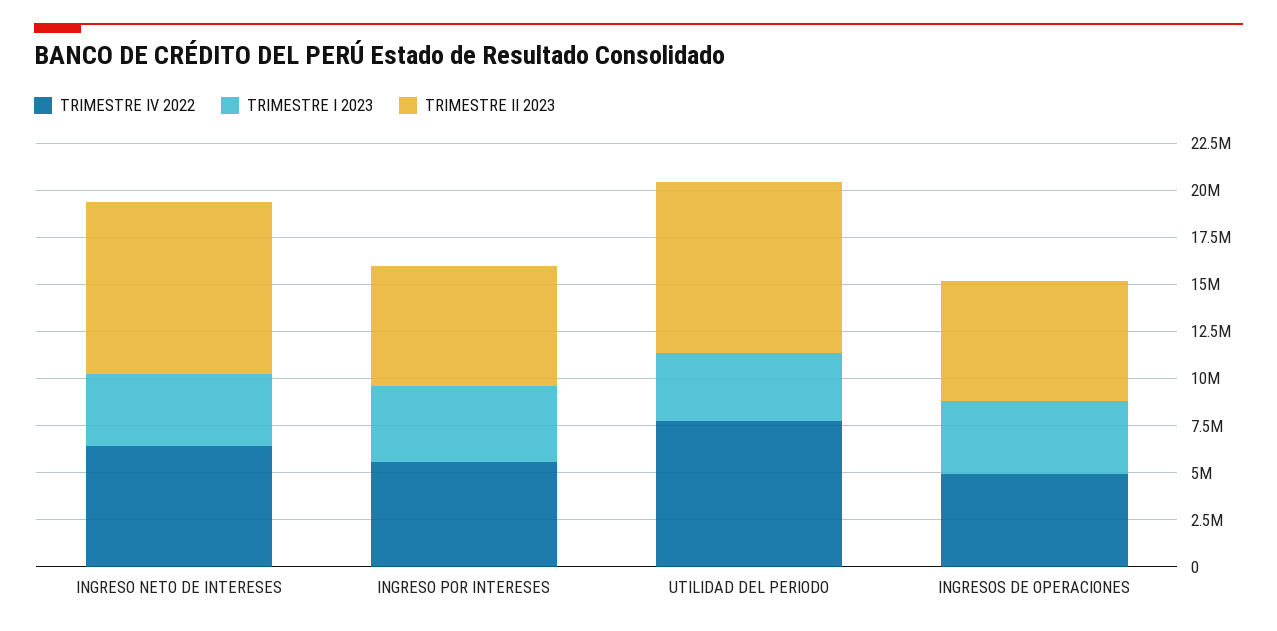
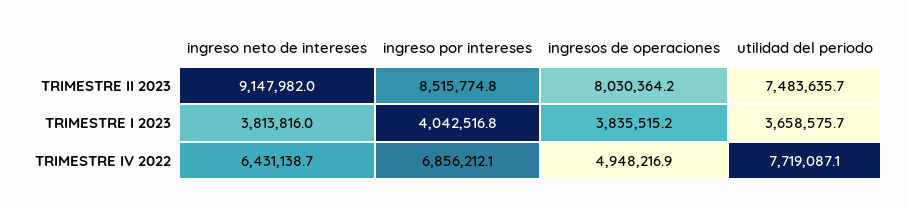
TRIMESTRE IV 2022, INGRESO POR INTERESES: 5500000 -> 6856212.1
TRIMESTRE II 2023, INGRESO POR INTERESES: 6500000 -> 8515774.8
TRIMESTRE II 2023, UTILIDAD DEL PERIODO: 9000000 -> 7483635.7
TRIMESTRE II 2023, INGRESOS DE OPERACIONES: 6500000 -> 8030364.2

